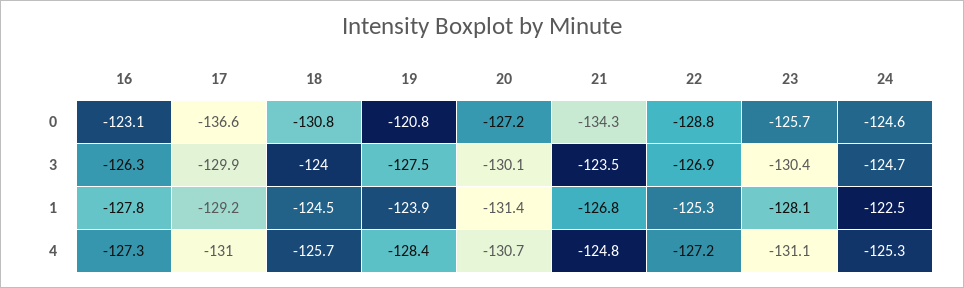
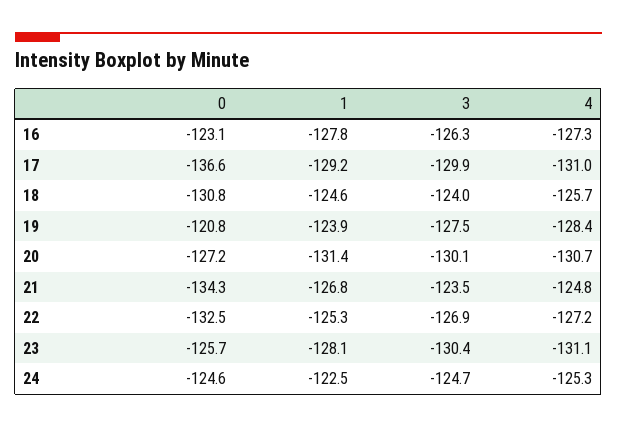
22, 0: -128.8 -> -132.5
18, 1: -124.5 -> -124.6

